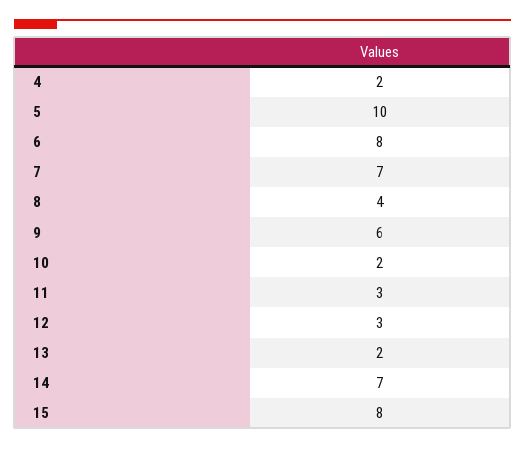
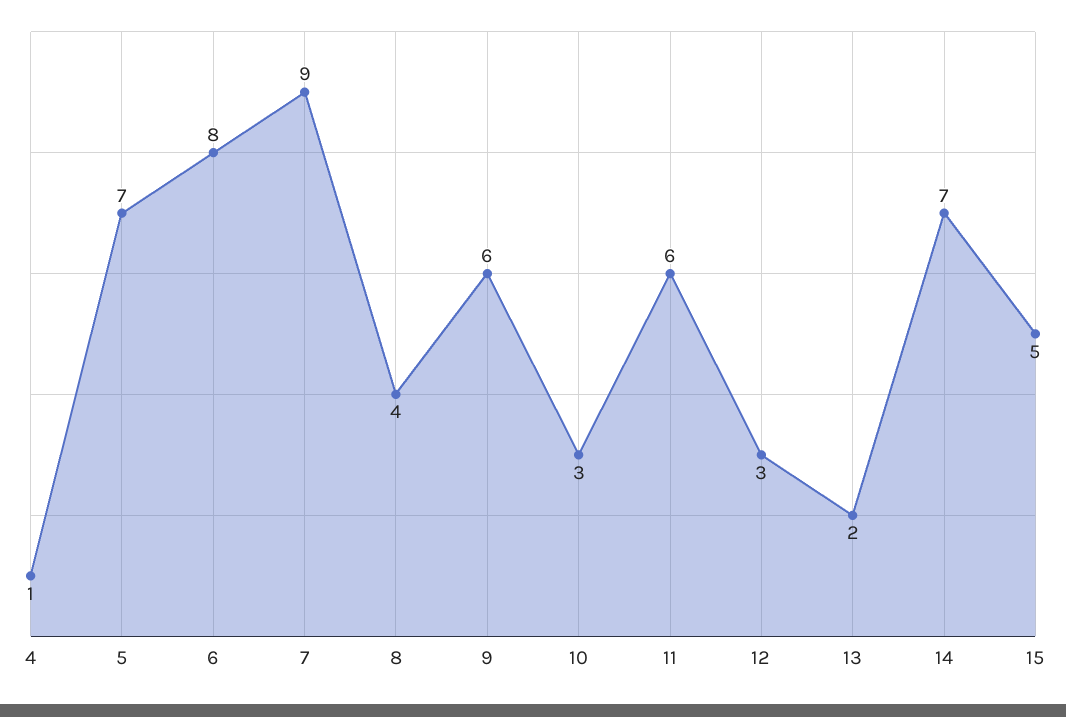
4: 2 -> 1
5: 10 -> 7
7: 7 -> 9
10: 2 -> 3
11: 3 -> 6
15: 8 -> 5

